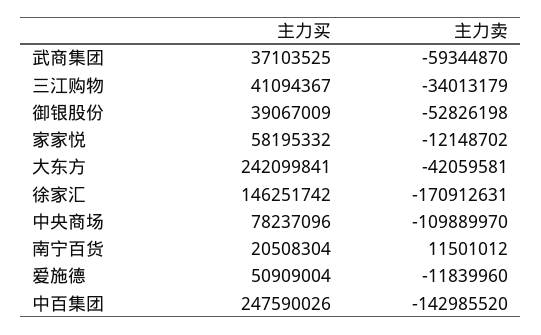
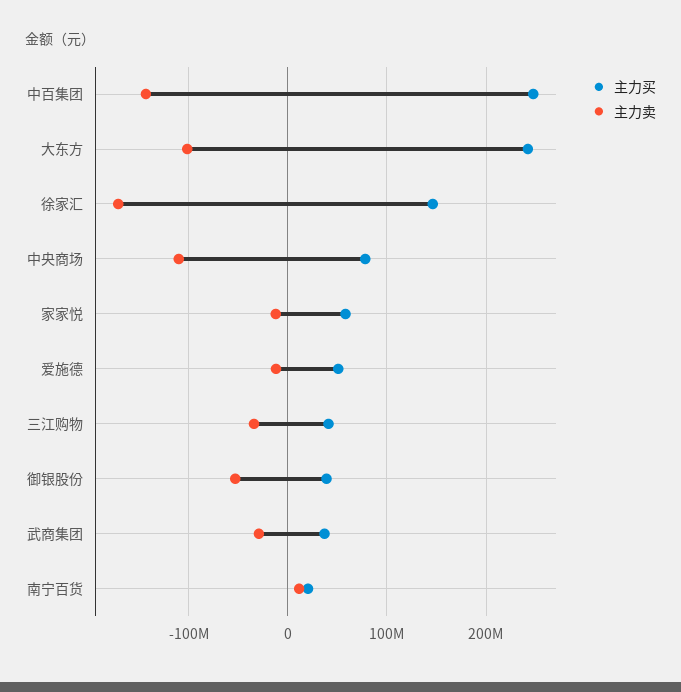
主力卖, 武商集团: -59344870 -> -30000000
主力卖, 大东方: -42059581 -> -100000000

